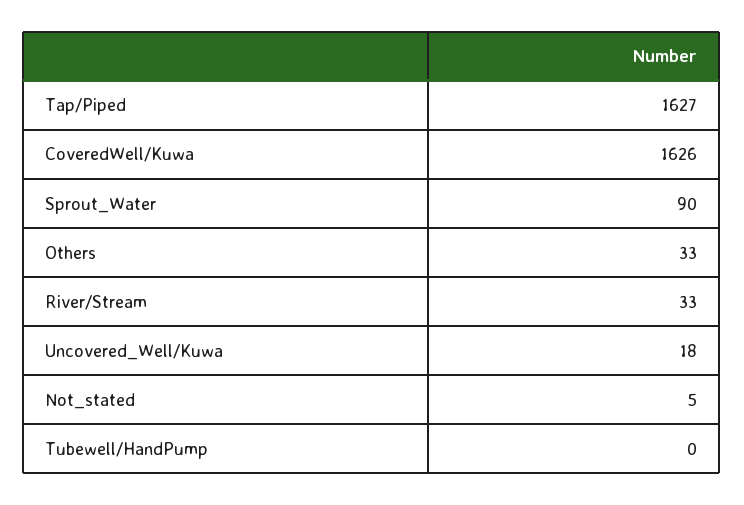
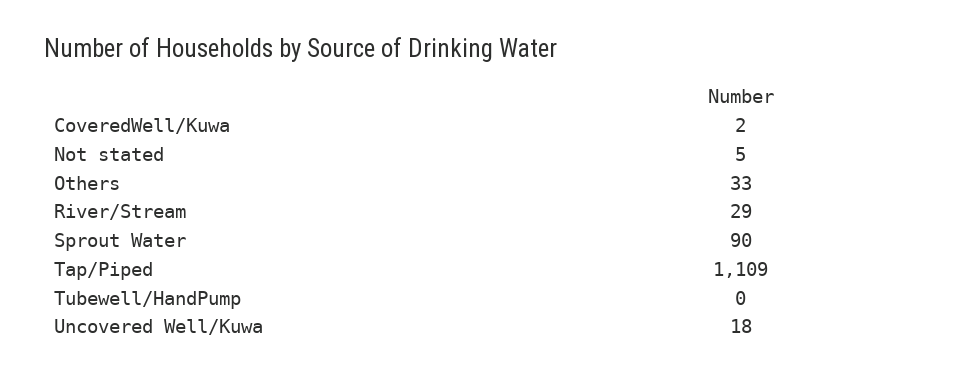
Tap/Piped: 1627 -> 1109
CoveredWell/Kuwa: 1626 -> 2
River/Stream: 33 -> 29

